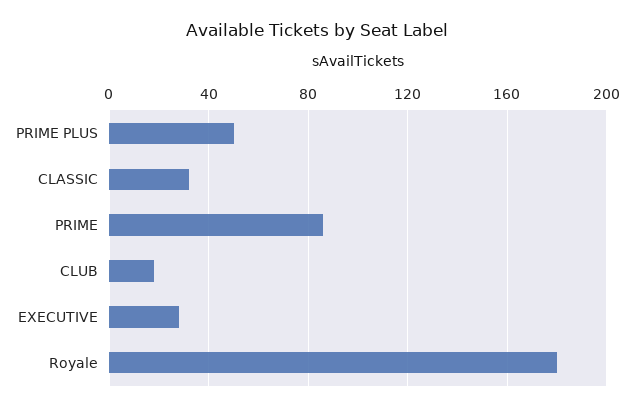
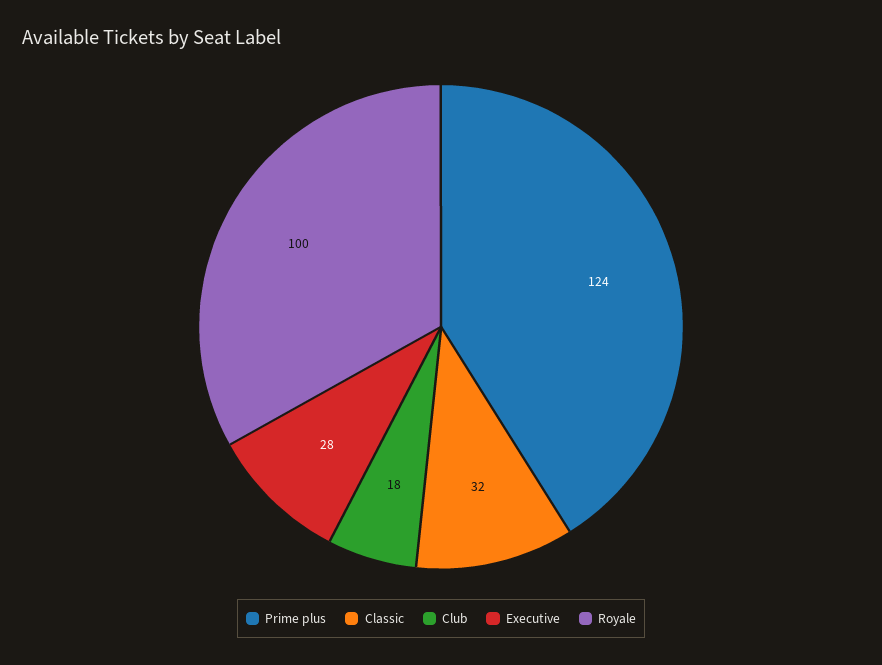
PRIME PLUS: 50 -> 124
PRIME: 85 -> none
Royale: 180 -> 100

